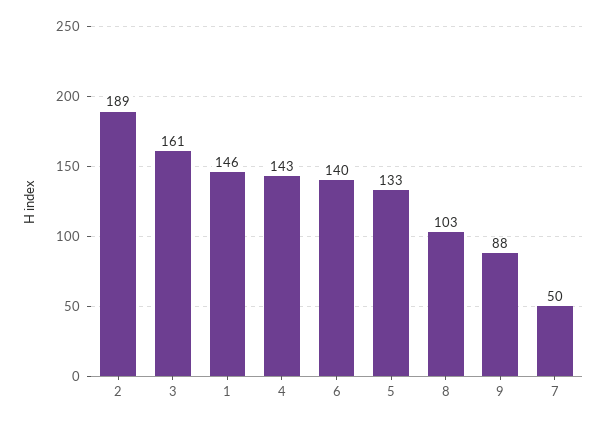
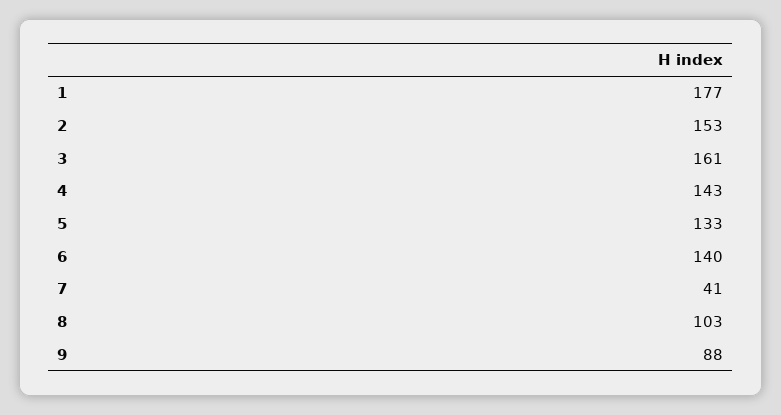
2: 189 -> 153
1: 146 -> 177
7: 50 -> 41

